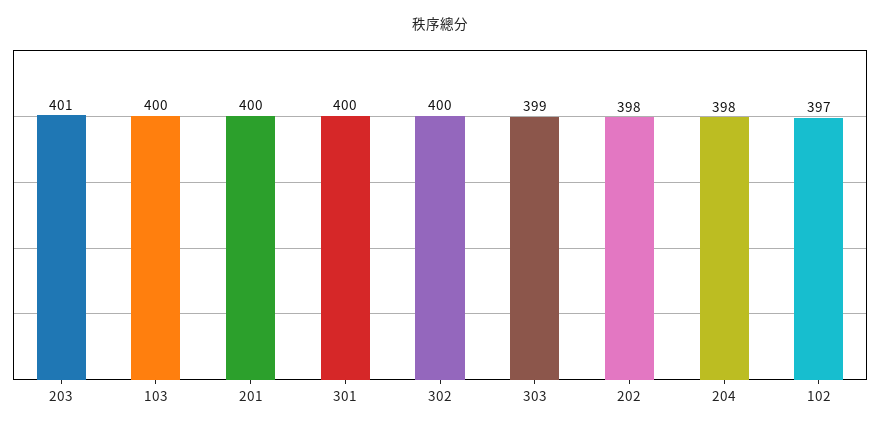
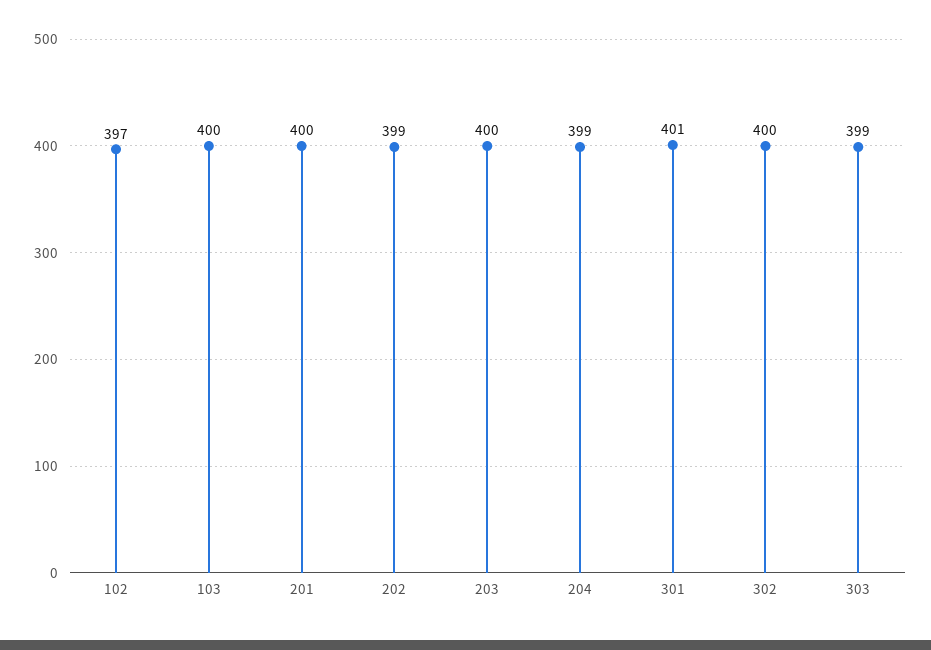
203: 401 -> 400
301: 400 -> 401
202: 398 -> 399
204: 398 -> 399

